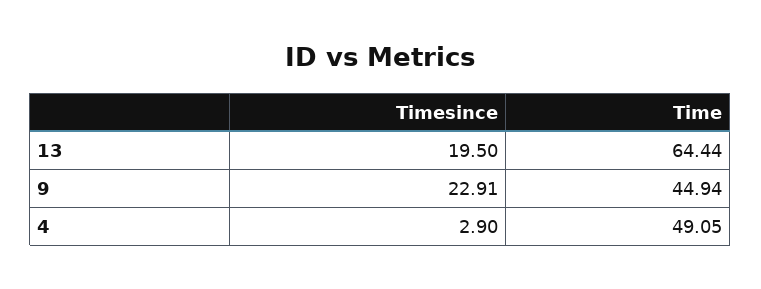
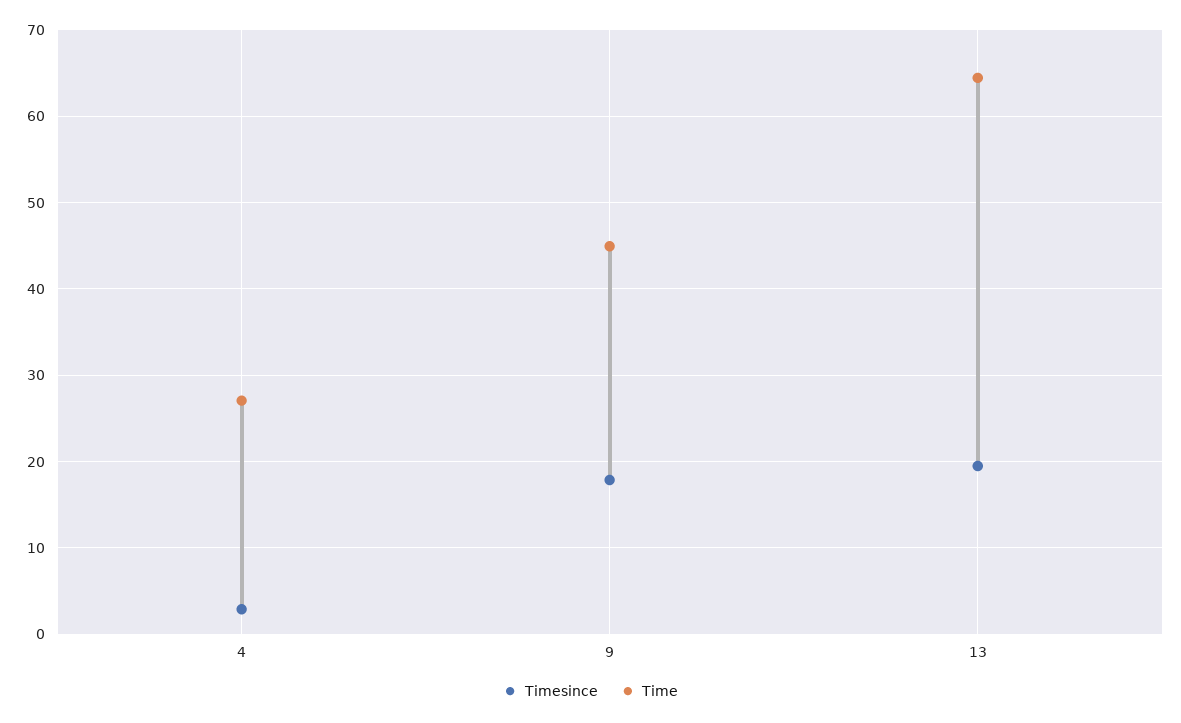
Timesince, 9: 22.91 -> 18
Time, 4: 49.05 -> 27

